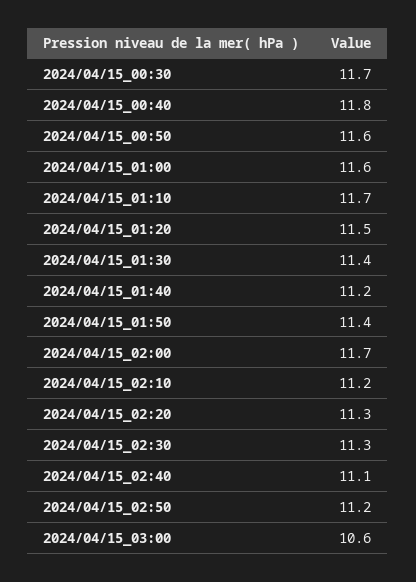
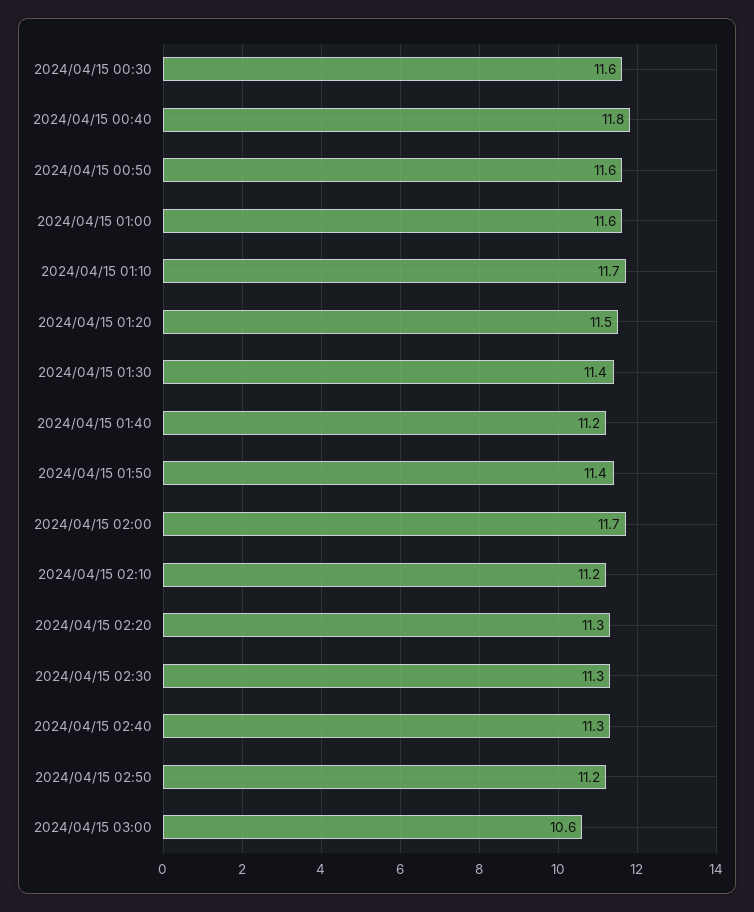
2024/04/15_00:30: 11.7 -> 11.6
2024/04/15_02:40: 11.1 -> 11.3

